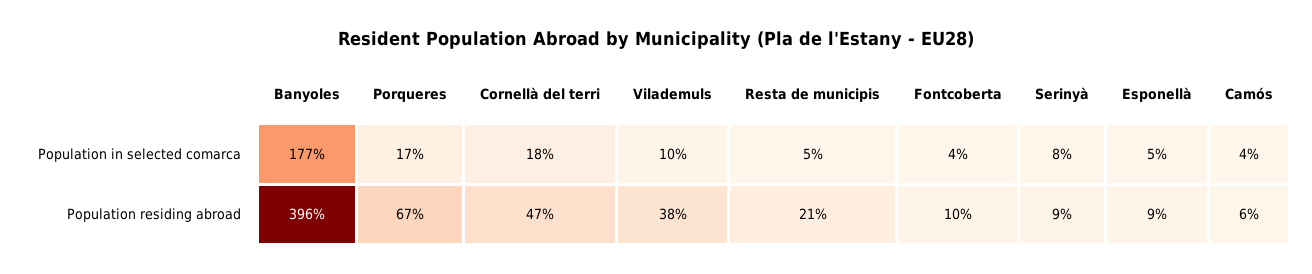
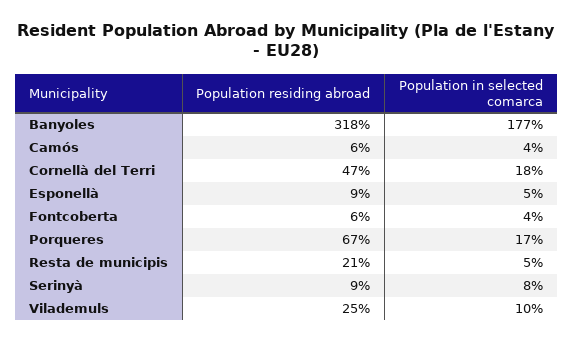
Banyoles, Population residing abroad: 396 -> 318
Vilademuls, Population residing abroad: 38 -> 25
Fontcoberta, Population residing abroad: 10 -> 6

